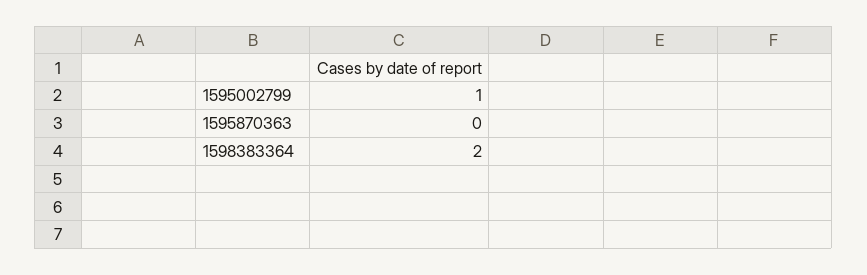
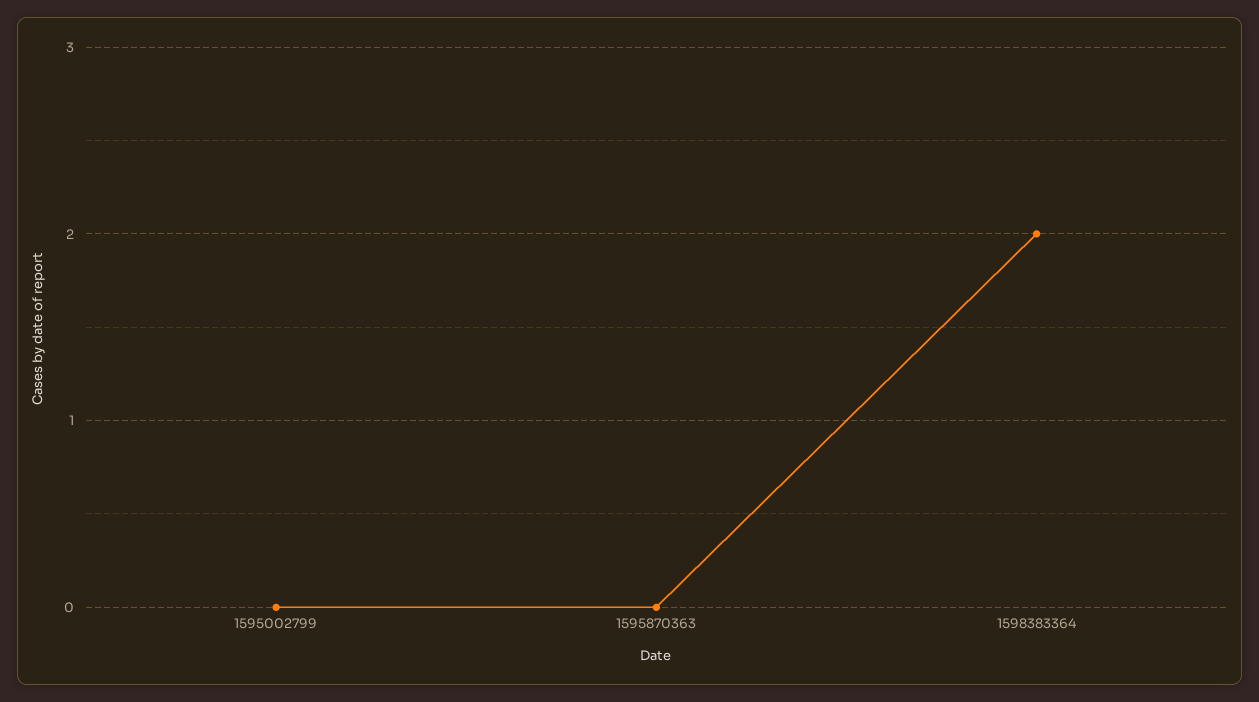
1595002799: 1 -> 0

